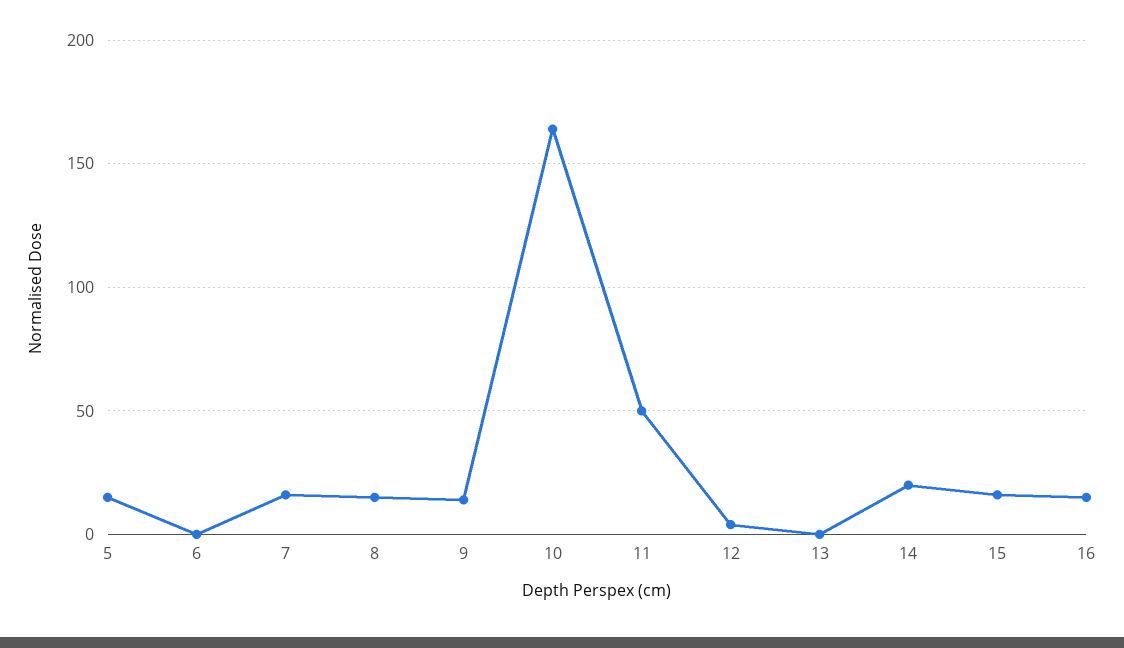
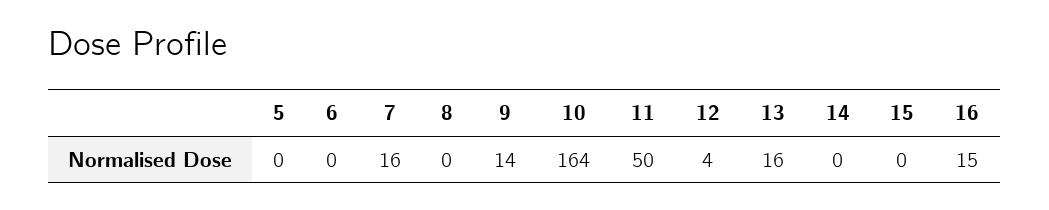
5: 15 -> 0
8: 15 -> 0
13: 0 -> 16
14: 20 -> 0
15: 15 -> 0

